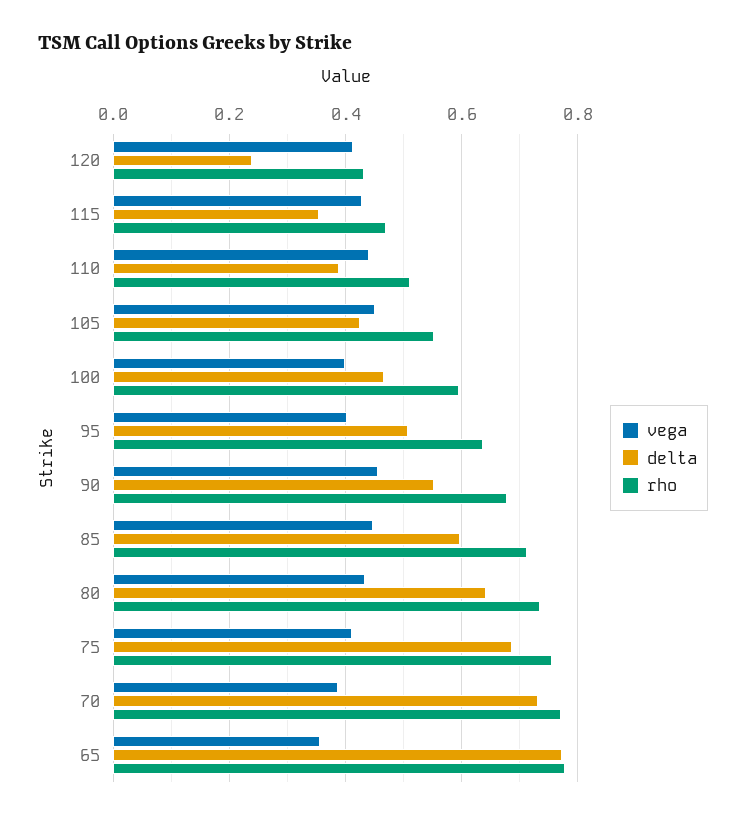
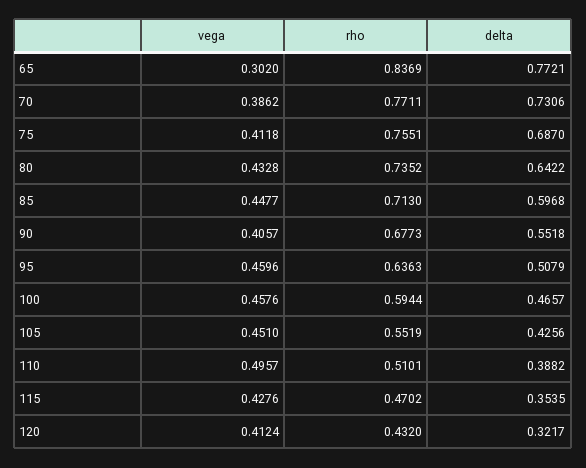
delta, 120: 0.24 -> 0.3217
vega, 110: 0.44 -> 0.4957
vega, 100: 0.4 -> 0.4576
vega, 95: 0.4 -> 0.4596
vega, 90: 0.46 -> 0.4057
vega, 65: 0.36 -> 0.302
rho, 65: 0.78 -> 0.8369

